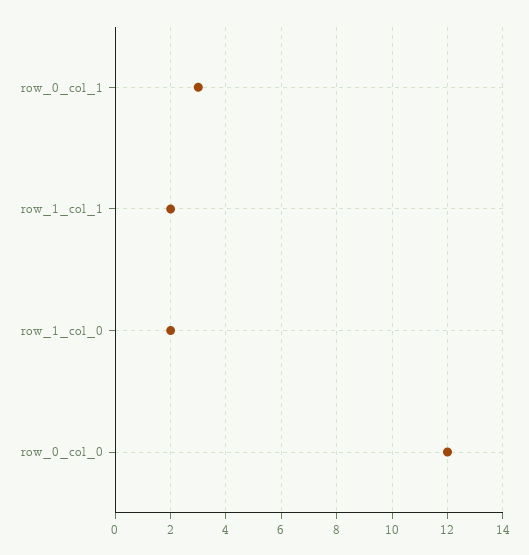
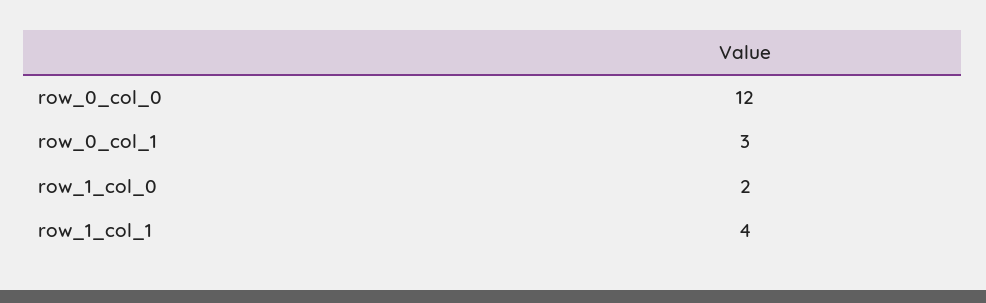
row_1_col_1: 2 -> 4

